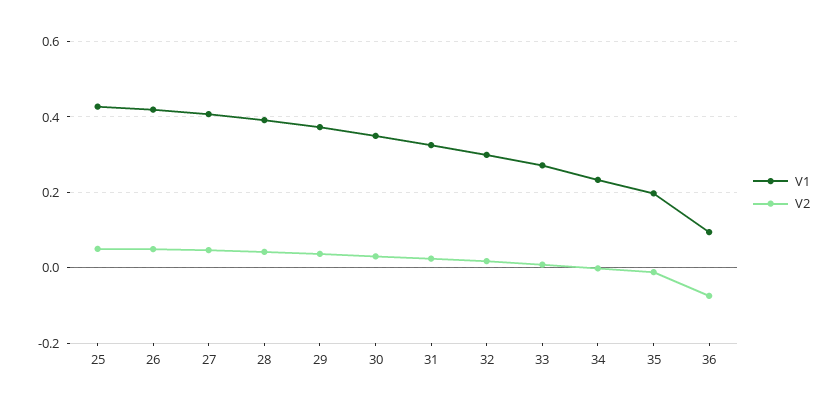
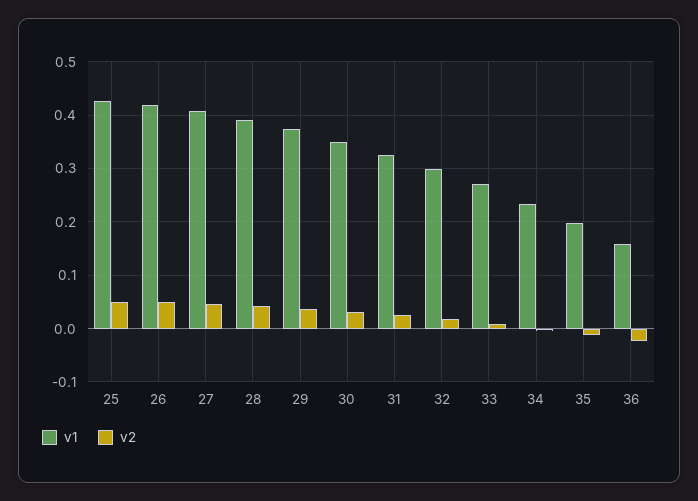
V1, 36: 0.1 -> 0.16
V2, 36: -0.08 -> -0.02

